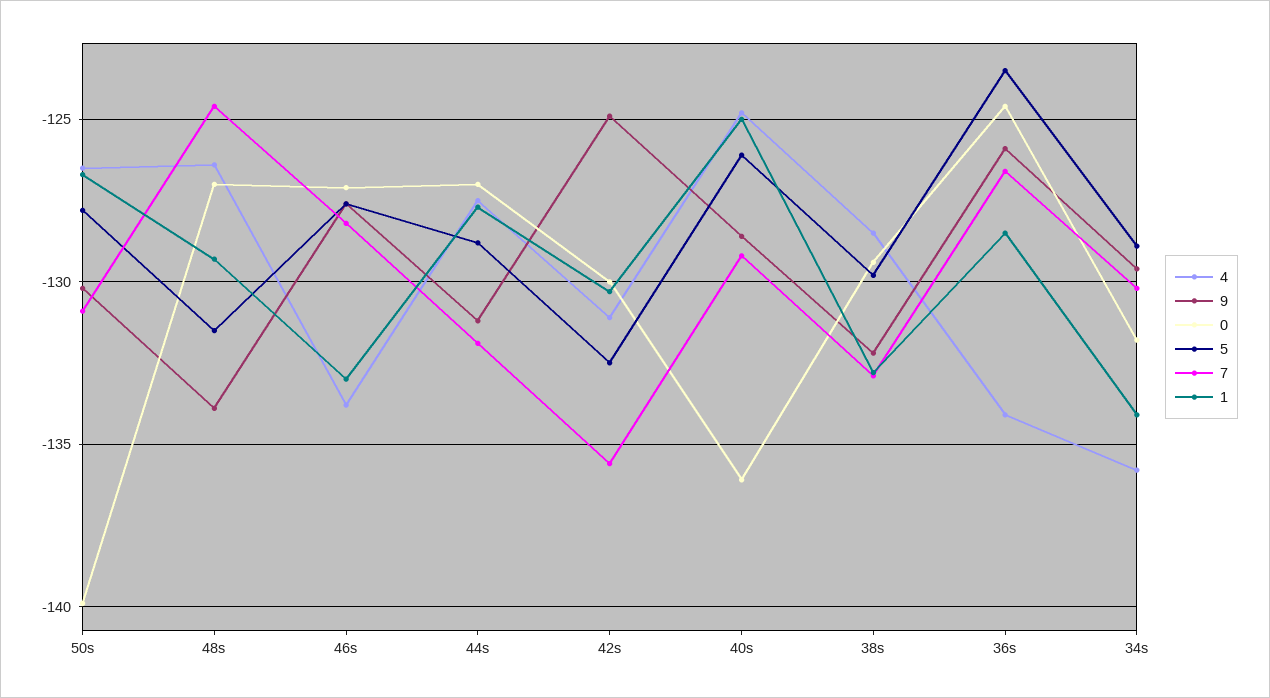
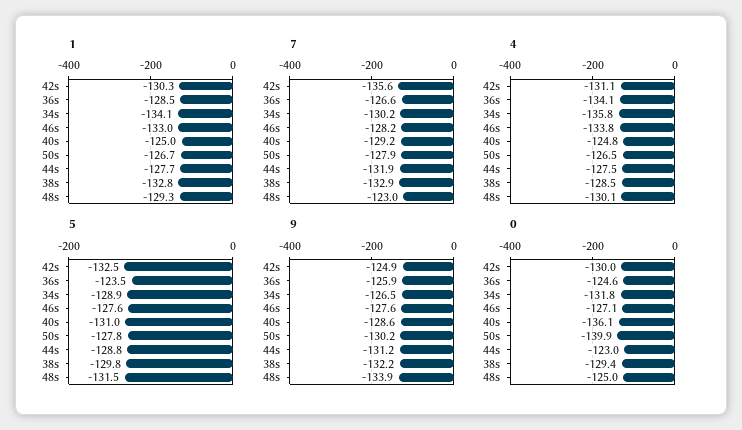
7, 50s: -131 -> -127.9
4, 48s: -126.5 -> -130.1
0, 48s: -127 -> -125
7, 48s: -124.5 -> -123
0, 44s: -127 -> -123
5, 40s: -126 -> -131
9, 34s: -129.5 -> -126.5

